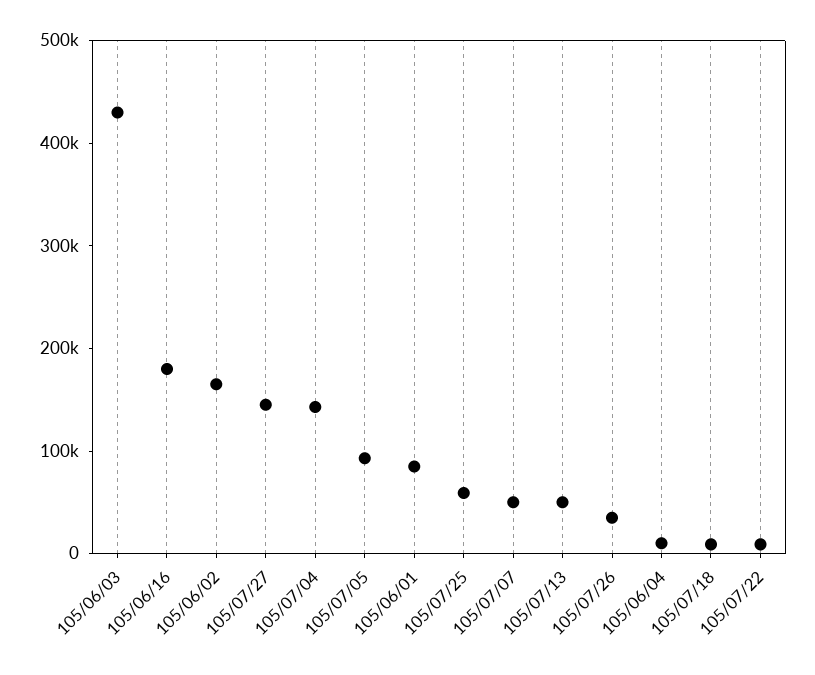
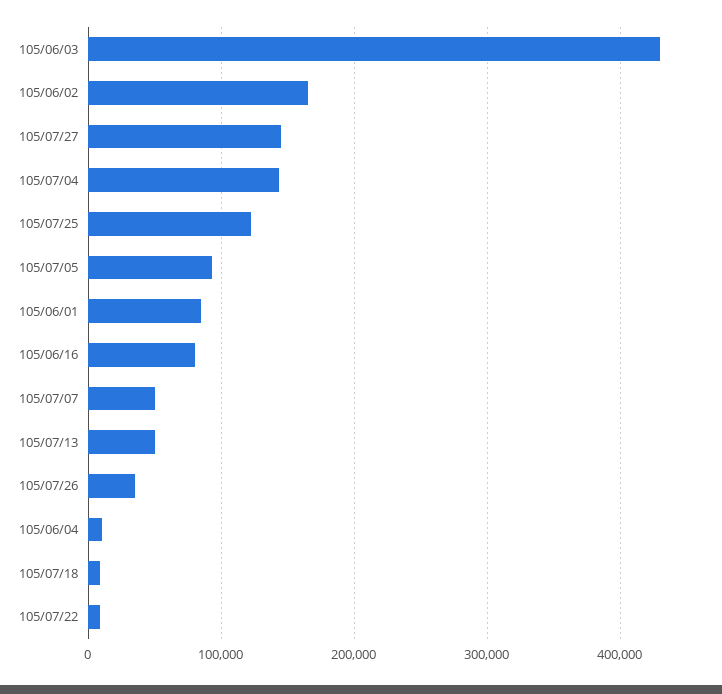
105/06/16: 180000 -> 80000
105/07/25: 60000 -> 120000

